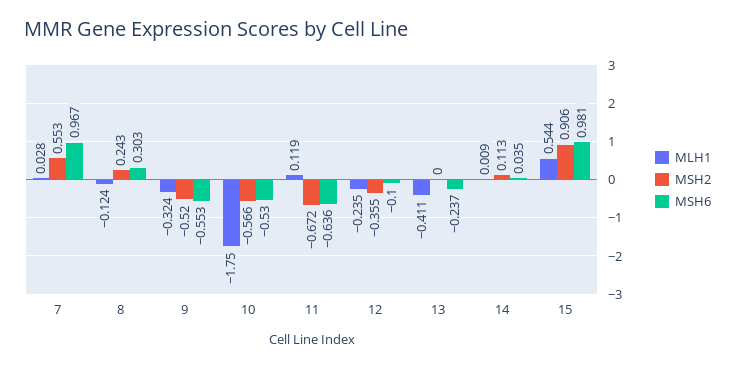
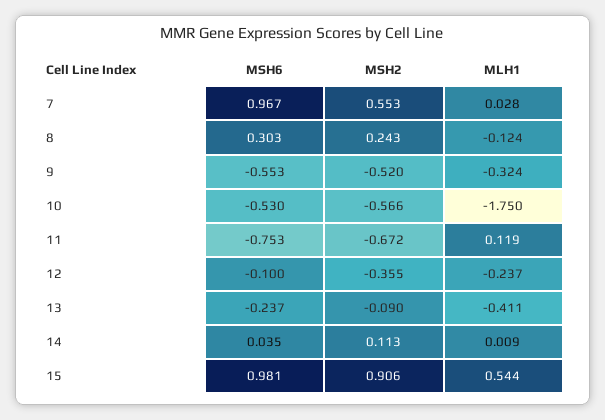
MSH6, 11: -0.636 -> -0.753
MLH1, 12: -0.235 -> -0.237
MSH2, 13: 0 -> -0.09

